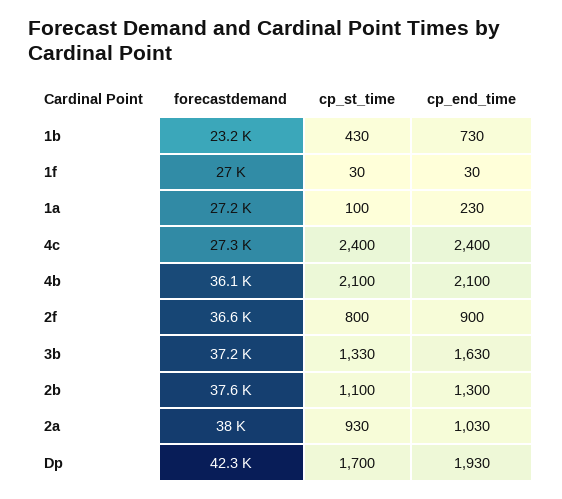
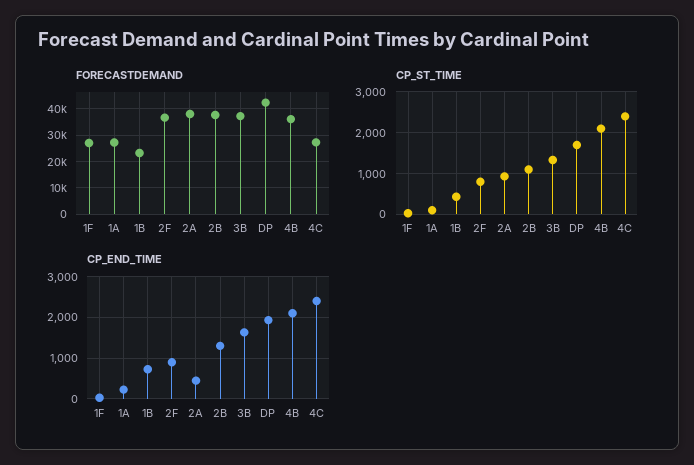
cp_end_time, 2a: 1030 -> 400

